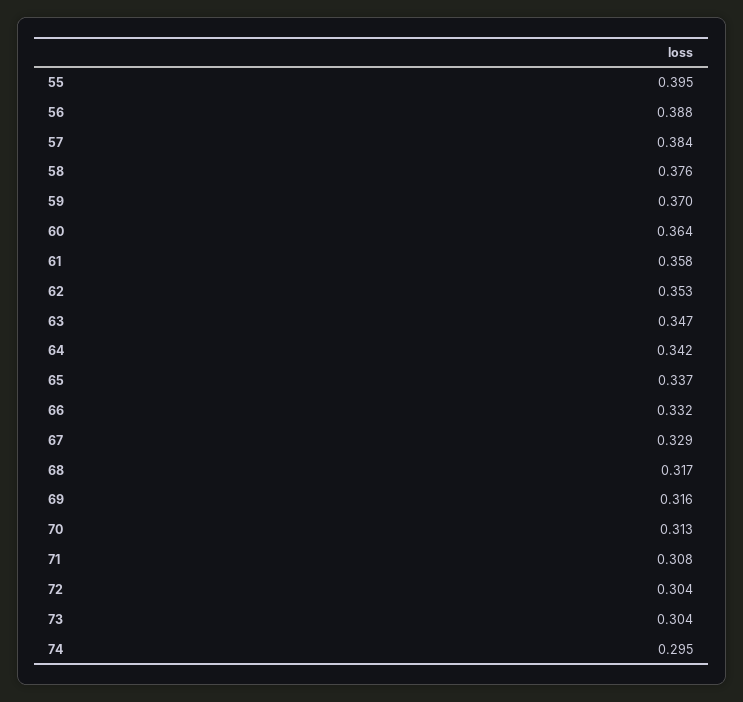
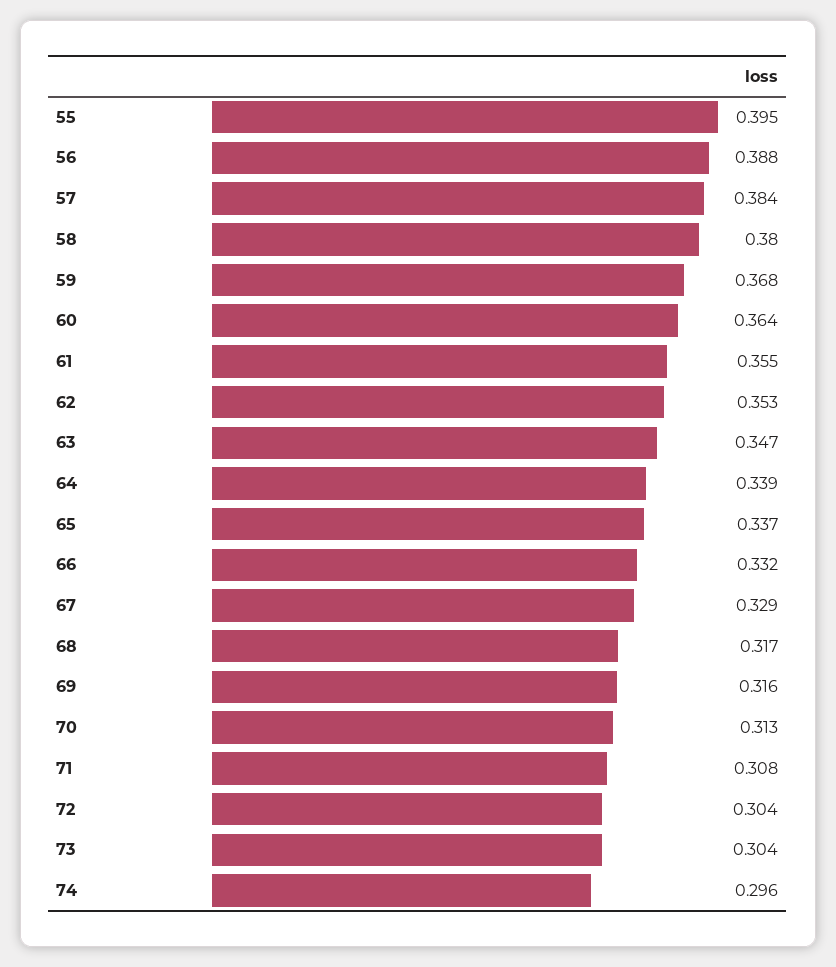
58: 0.376 -> 0.38
59: 0.37 -> 0.368
61: 0.358 -> 0.355
64: 0.342 -> 0.339
74: 0.295 -> 0.296

